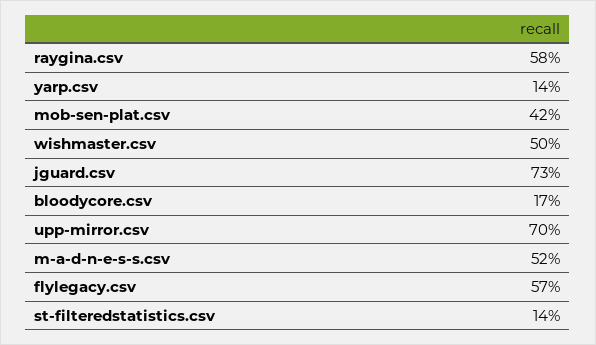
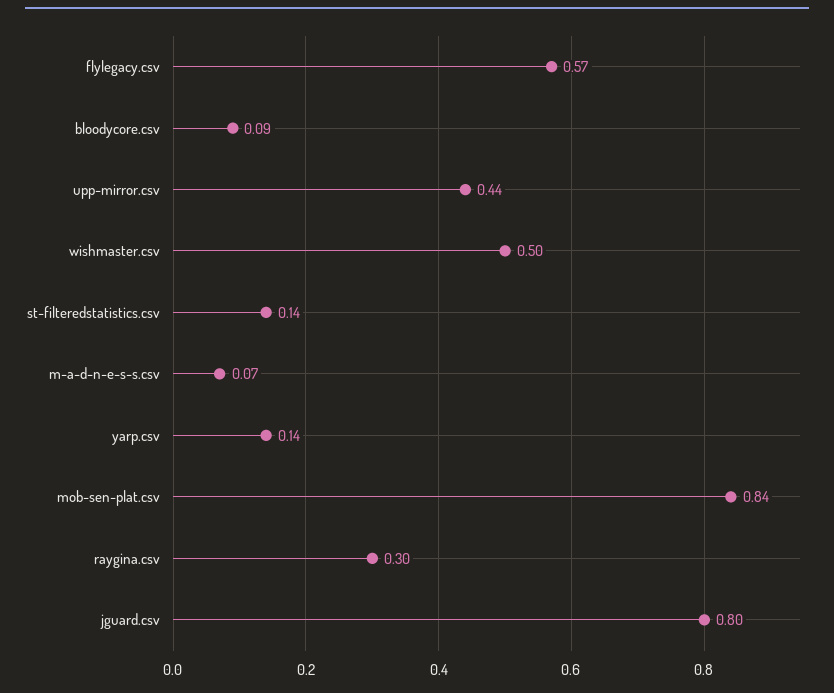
raygina.csv: 0.58 -> 0.3
mob-sen-plat.csv: 0.42 -> 0.84
jguard.csv: 0.73 -> 0.8
bloodycore.csv: 0.17 -> 0.09
upp-mirror.csv: 0.7 -> 0.44
m-a-d-n-e-s-s.csv: 0.52 -> 0.07

